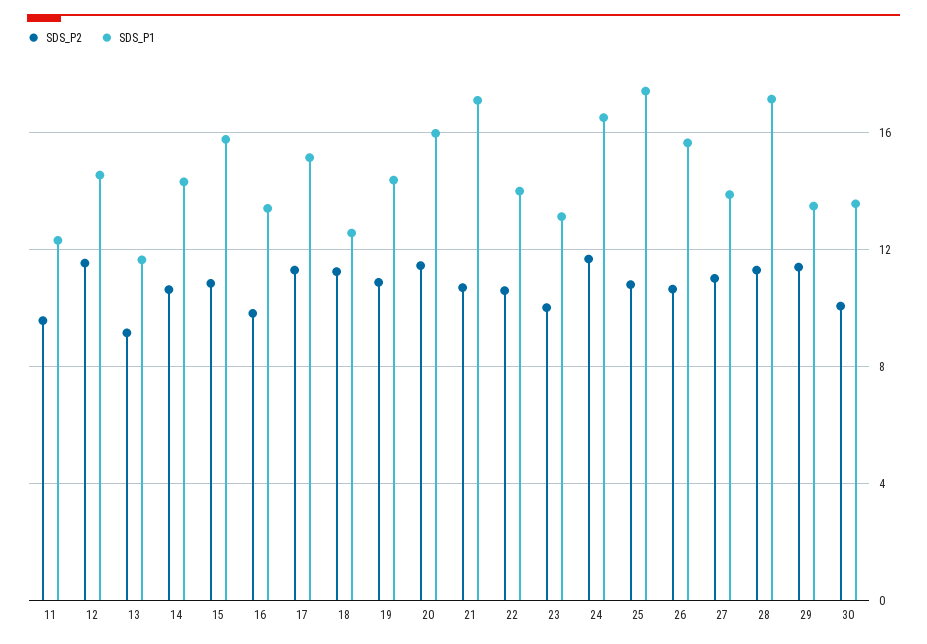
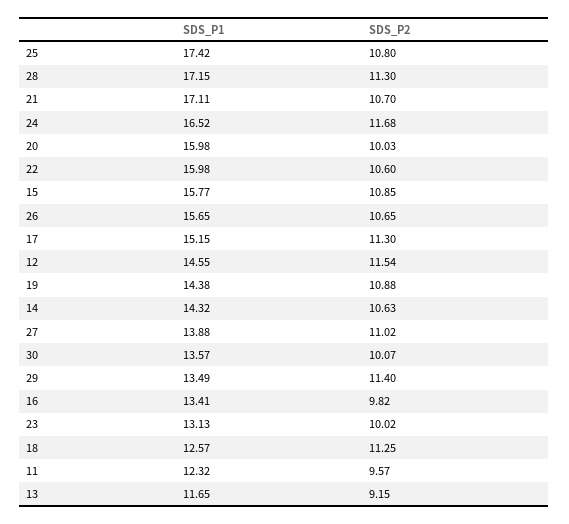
SDS_P2, 20: 11.5 -> 10.03
SDS_P1, 22: 14 -> 15.98

